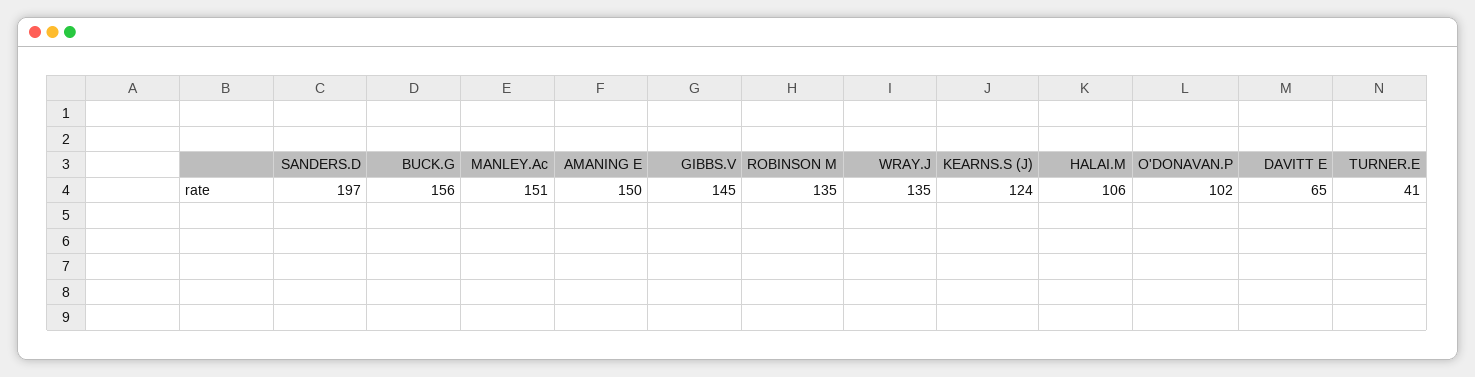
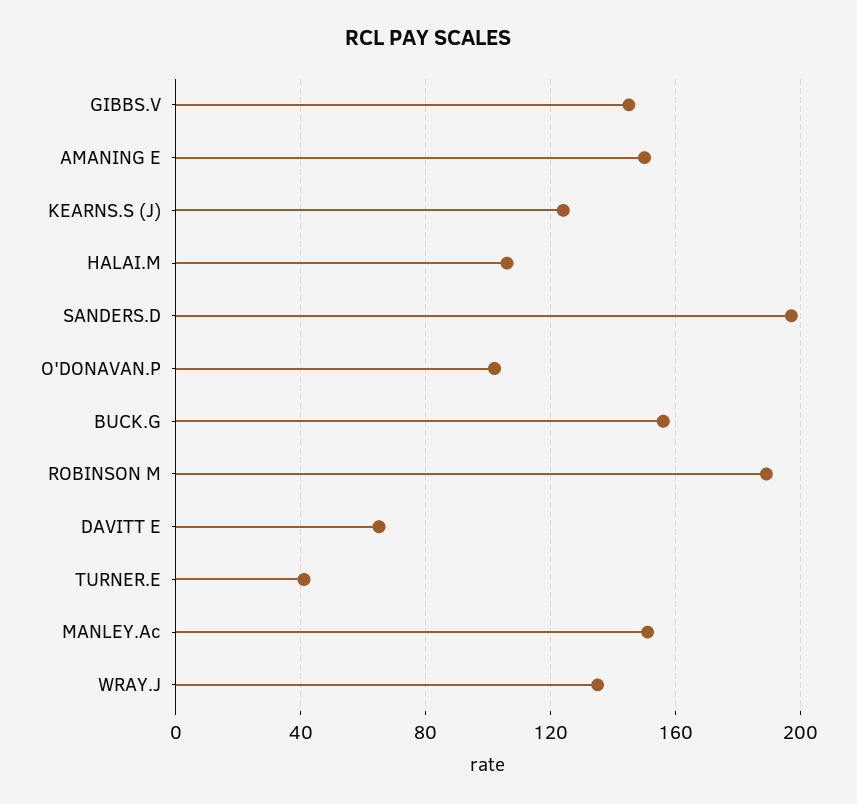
ROBINSON M: 135 -> 190

